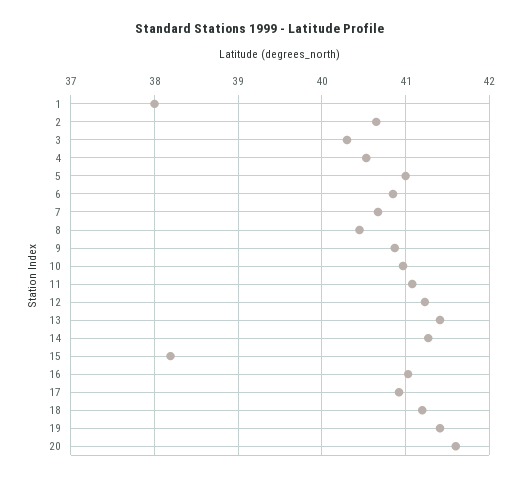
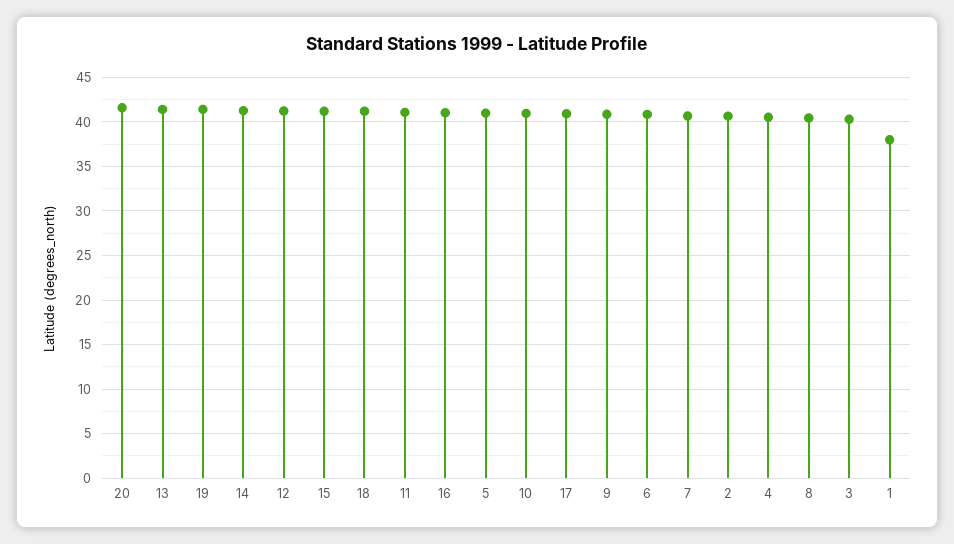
15: 38.2 -> 41

